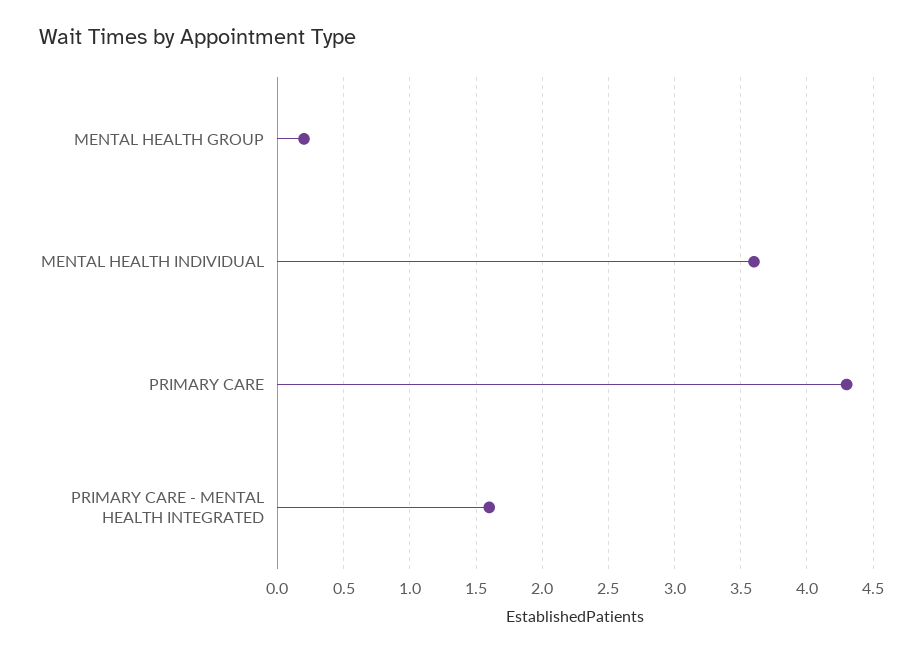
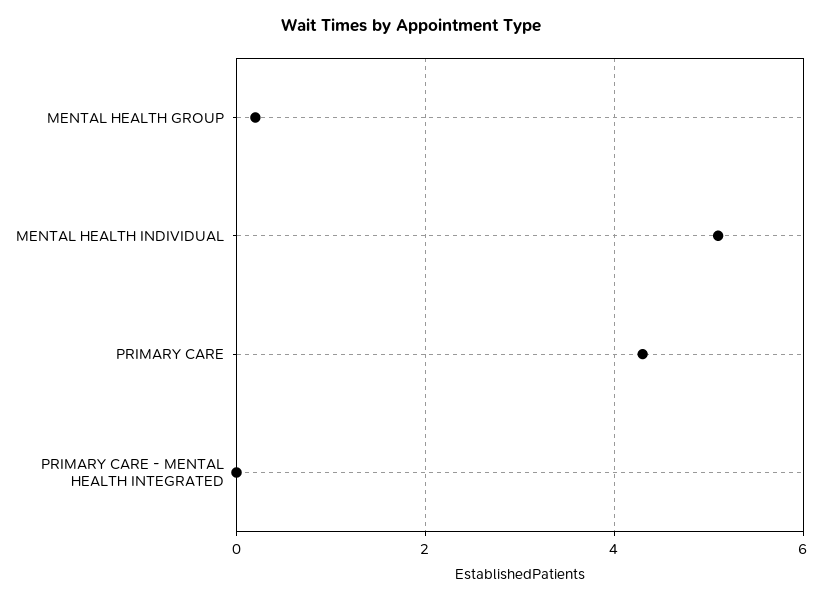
MENTAL HEALTH INDIVIDUAL: 3.6 -> 5
PRIMARY CARE - MENTAL HEALTH INTEGRATED: 1.6 -> 0

